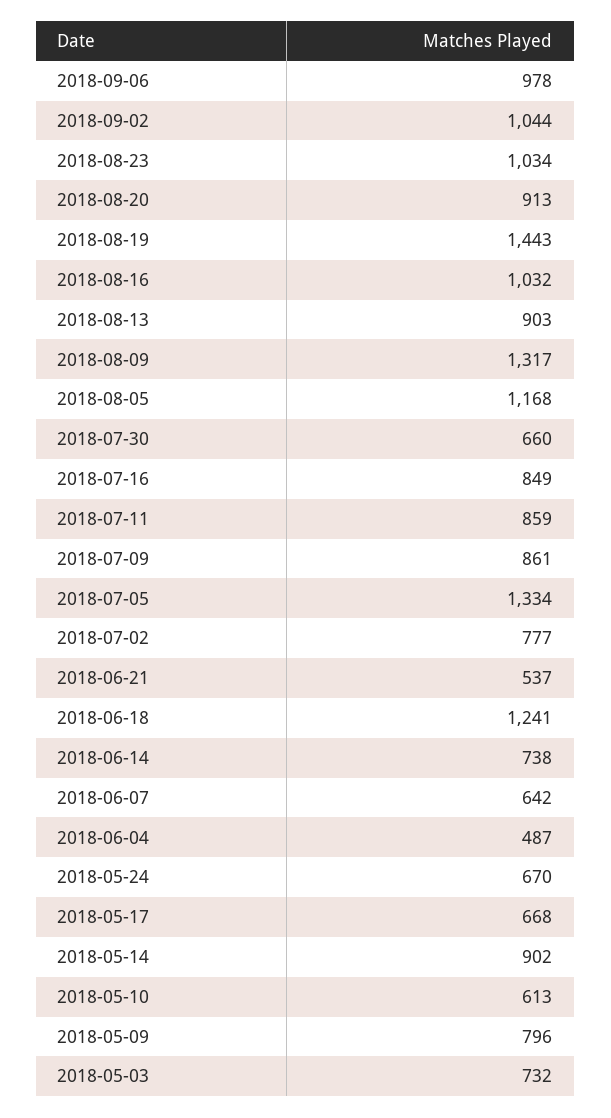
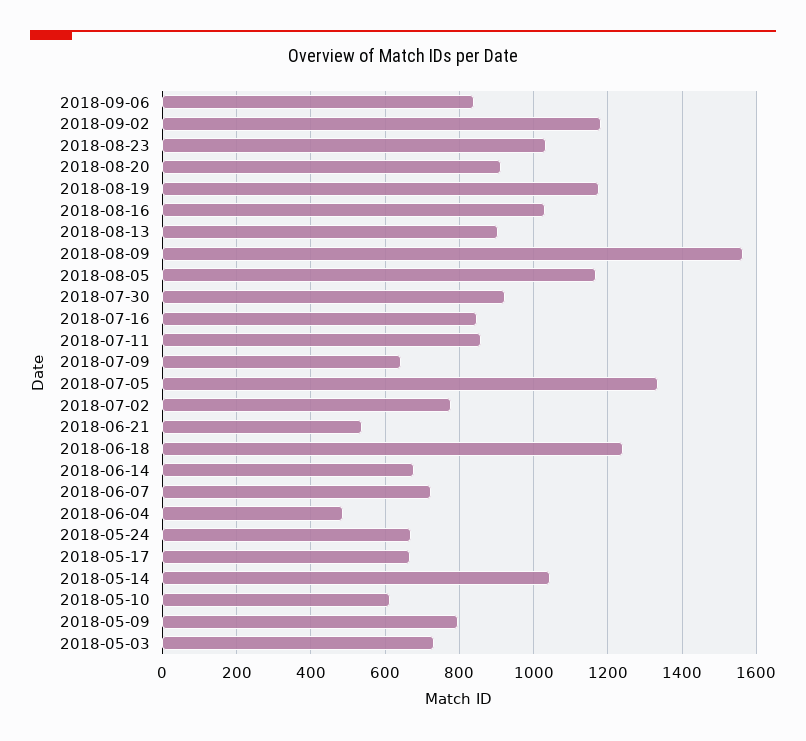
2018-09-06: 978 -> 840
2018-09-02: 1044 -> 1180
2018-08-19: 1443 -> 1180
2018-08-09: 1317 -> 1560
2018-07-30: 660 -> 920
2018-07-09: 861 -> 640
2018-06-14: 738 -> 680
2018-06-07: 642 -> 720
2018-05-14: 902 -> 1040

